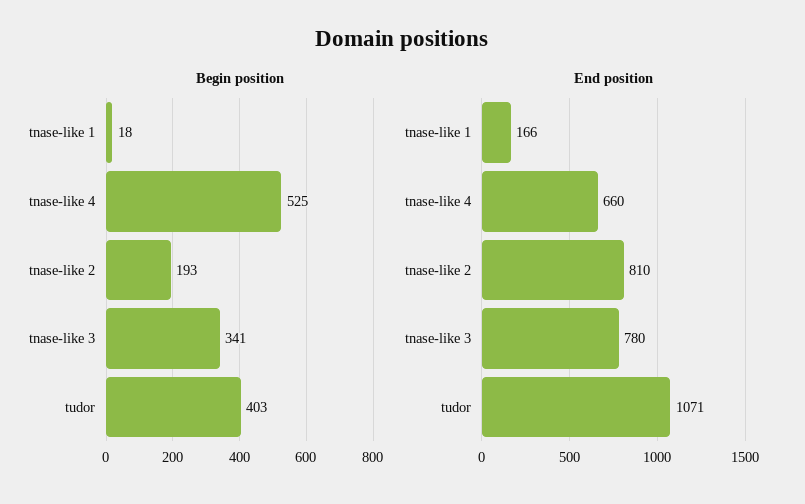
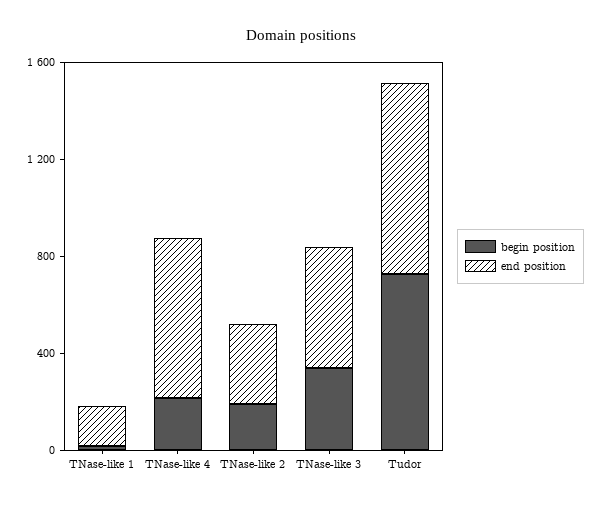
Begin position, tnase-like 4: 525 -> 200
Begin position, tudor: 403 -> 700
End position, tnase-like 2: 810 -> 300
End position, tnase-like 3: 780 -> 500
End position, tudor: 1071 -> 800

